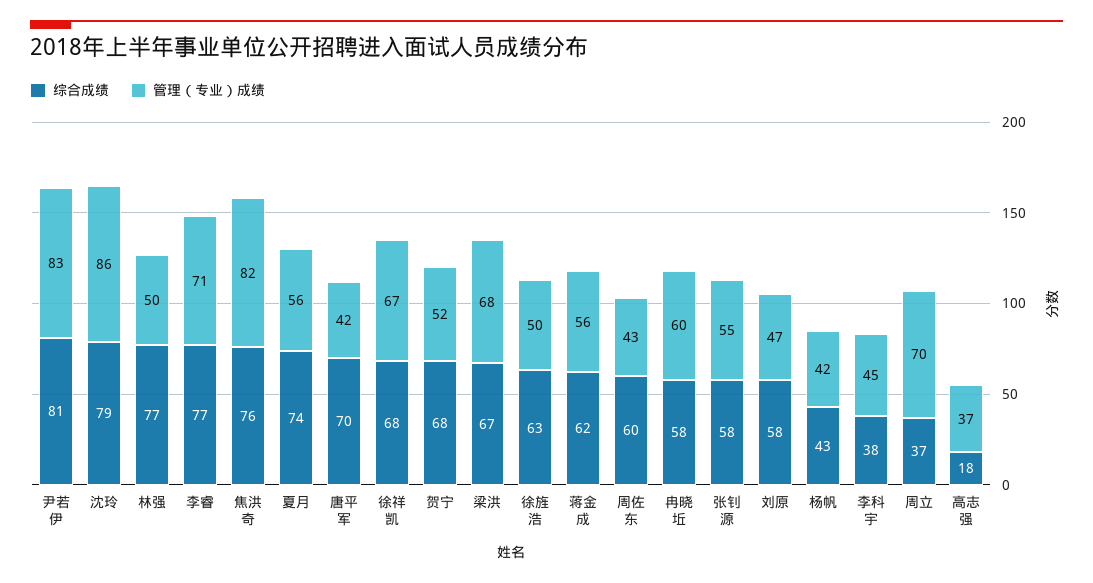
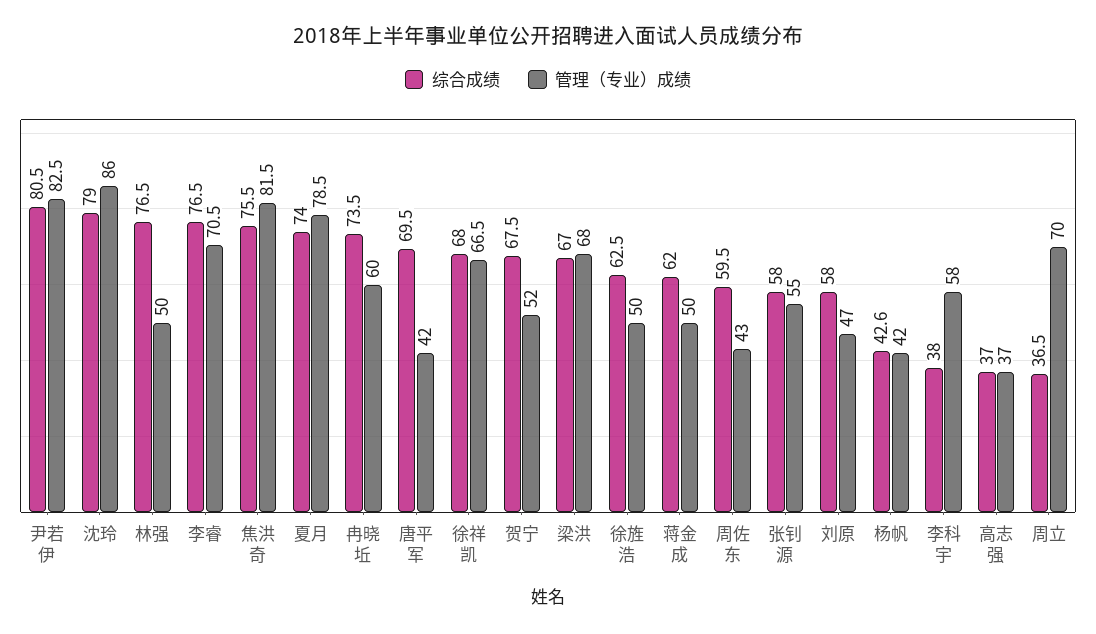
管理（专业）成绩, 夏月: 56 -> 78.5
管理（专业）成绩, 蒋金成: 56 -> 50
综合成绩, 冉晓坵: 58 -> 73.5
管理（专业）成绩, 李科宇: 45 -> 58
综合成绩, 高志强: 18 -> 37

